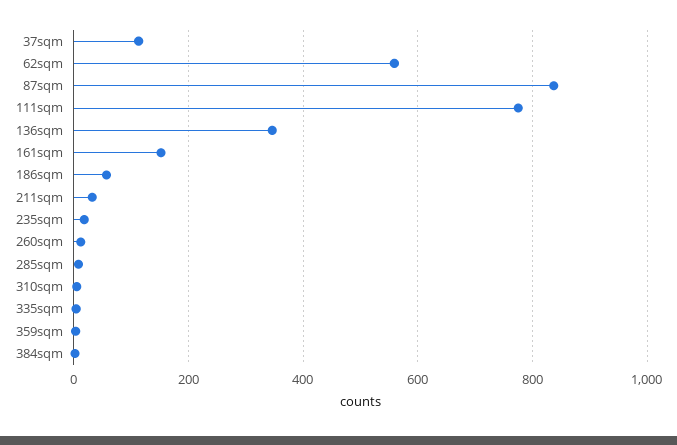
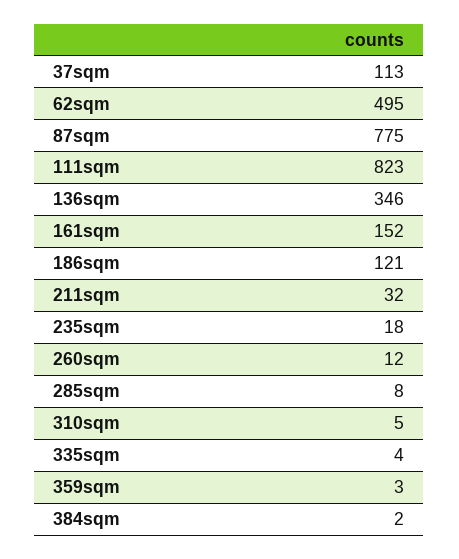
62sqm: 560 -> 495
87sqm: 840 -> 775
111sqm: 780 -> 823
186sqm: 60 -> 121

